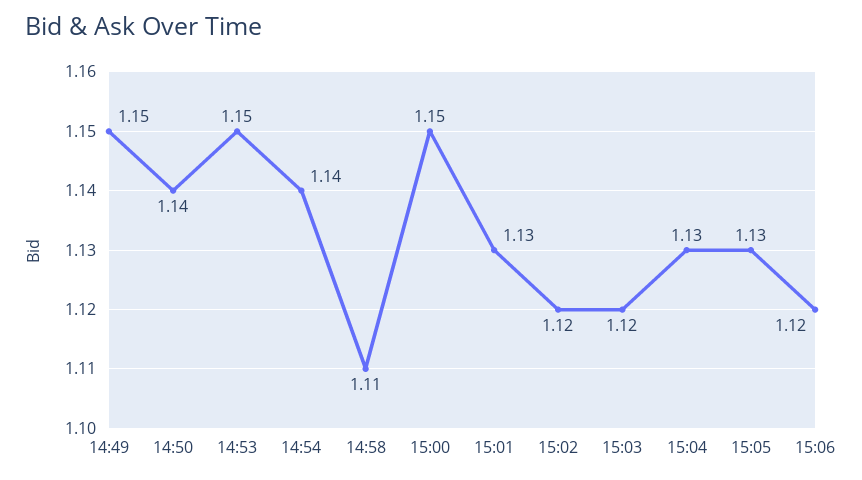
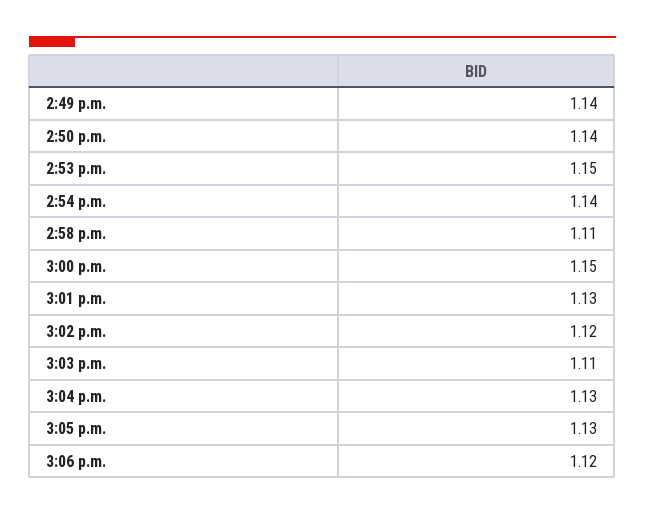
14:49: 1.15 -> 1.14
15:03: 1.12 -> 1.11

